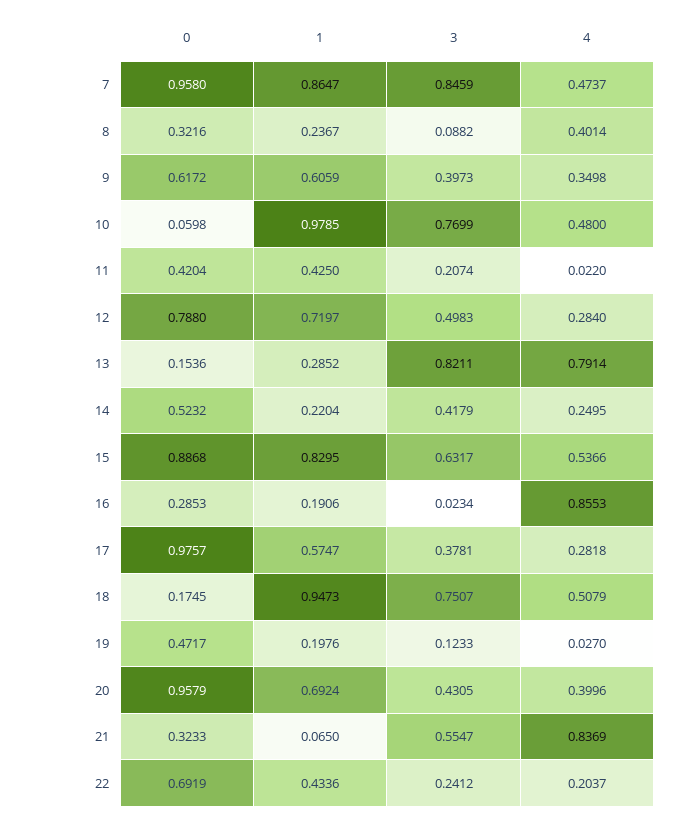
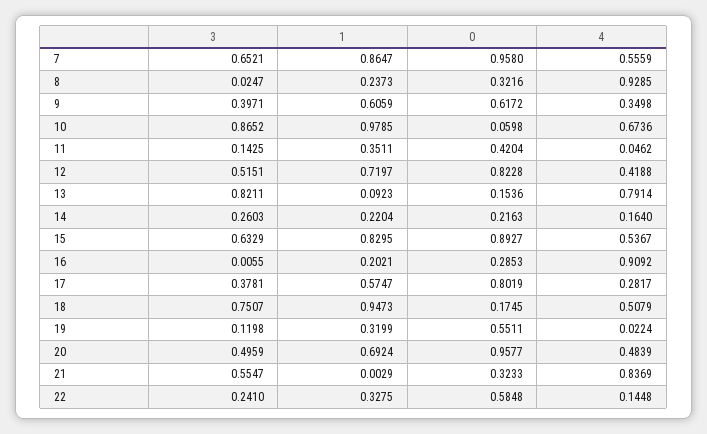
3, 7: 0.8459 -> 0.6521
4, 7: 0.4737 -> 0.5559
1, 8: 0.2367 -> 0.2373
3, 8: 0.0882 -> 0.0247
4, 8: 0.4014 -> 0.9285
3, 9: 0.3973 -> 0.3971
3, 10: 0.7699 -> 0.8652
4, 10: 0.48 -> 0.6736
1, 11: 0.425 -> 0.3511
3, 11: 0.2074 -> 0.1425
4, 11: 0.022 -> 0.0462
0, 12: 0.788 -> 0.8228
3, 12: 0.4983 -> 0.5151
4, 12: 0.284 -> 0.4188
1, 13: 0.2852 -> 0.0923
0, 14: 0.5232 -> 0.2163
3, 14: 0.4179 -> 0.2603
4, 14: 0.2495 -> 0.164
0, 15: 0.8868 -> 0.8927
3, 15: 0.6317 -> 0.6329
4, 15: 0.5366 -> 0.5367
1, 16: 0.1906 -> 0.2021
3, 16: 0.0234 -> 0.0055
4, 16: 0.8553 -> 0.9092
0, 17: 0.9757 -> 0.8019
4, 17: 0.2818 -> 0.2817
0, 19: 0.4717 -> 0.5511
1, 19: 0.1976 -> 0.3199
3, 19: 0.1233 -> 0.1198
4, 19: 0.027 -> 0.0224
0, 20: 0.9579 -> 0.9577
3, 20: 0.4305 -> 0.4959
4, 20: 0.3996 -> 0.4839
1, 21: 0.065 -> 0.0029
0, 22: 0.6919 -> 0.5848
1, 22: 0.4336 -> 0.3275
3, 22: 0.2412 -> 0.241
4, 22: 0.2037 -> 0.1448

